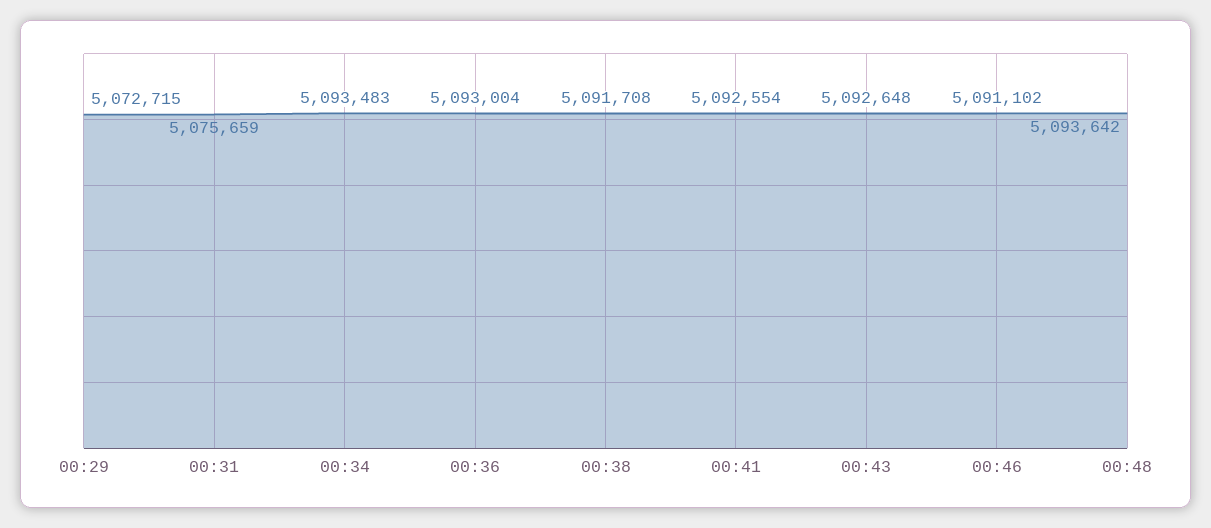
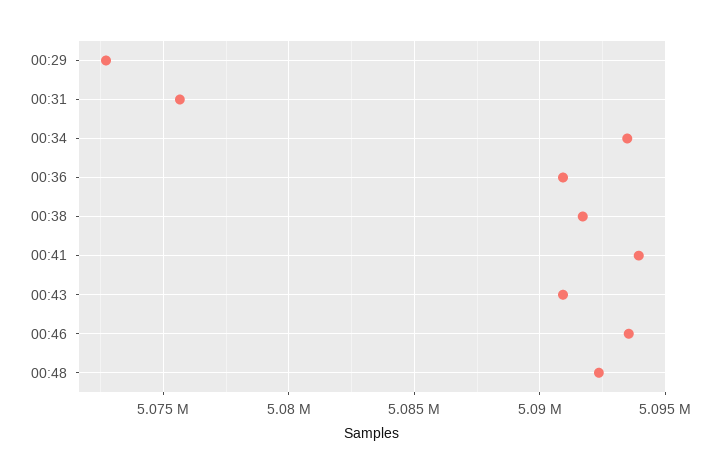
00:36: 5093004 -> 5091000
00:41: 5092554 -> 5094000
00:43: 5092648 -> 5091000
00:46: 5091102 -> 5093500
00:48: 5093642 -> 5092500

